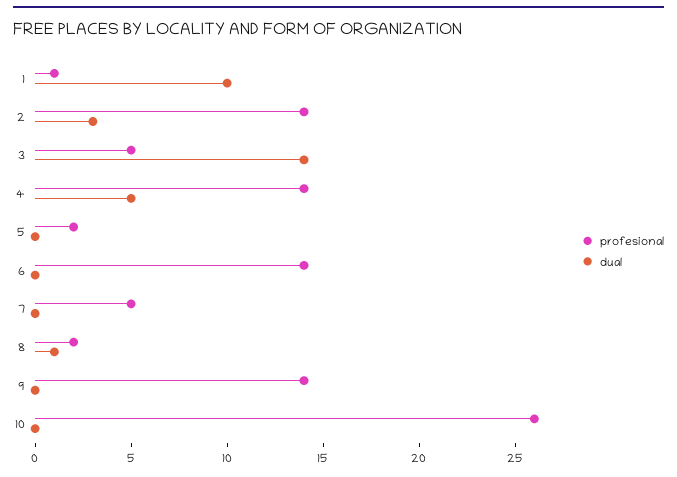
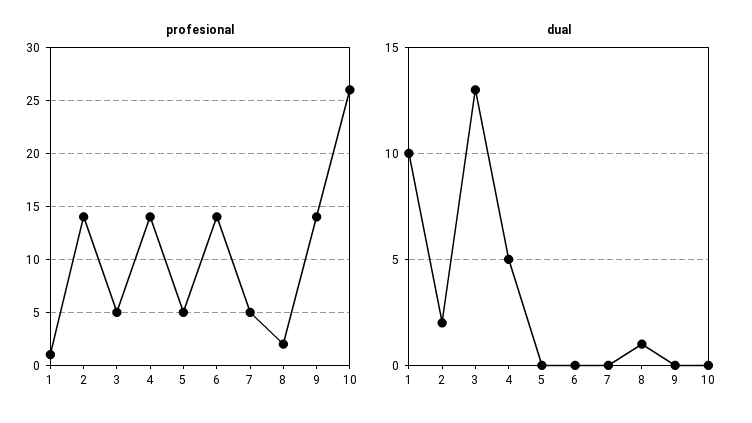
dual, 2: 3 -> 2
dual, 3: 14 -> 13
profesional, 5: 2 -> 5

